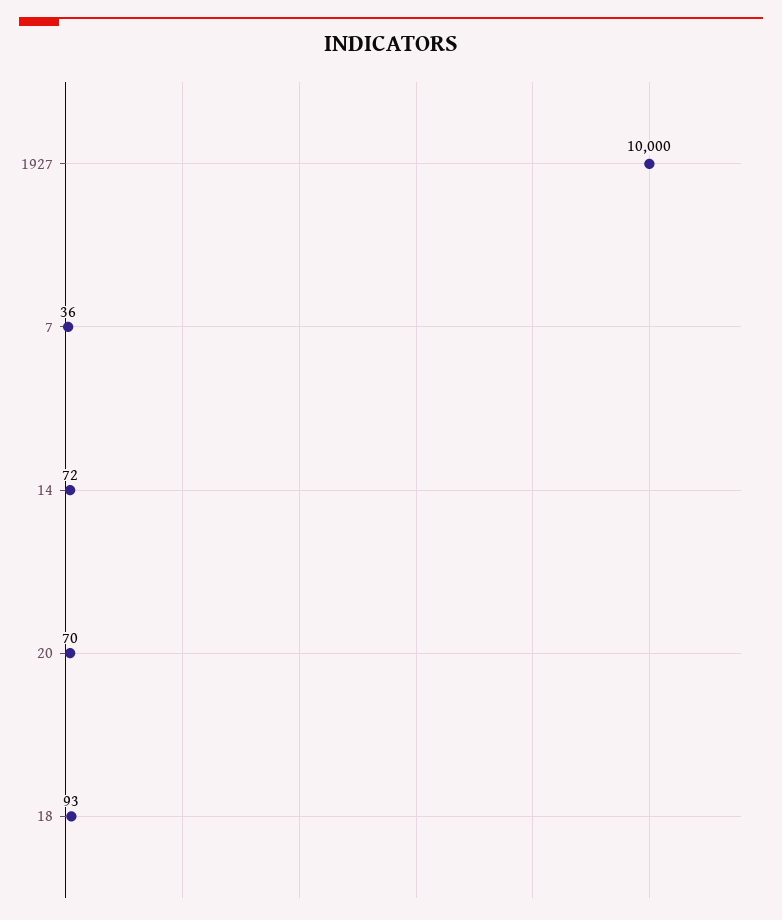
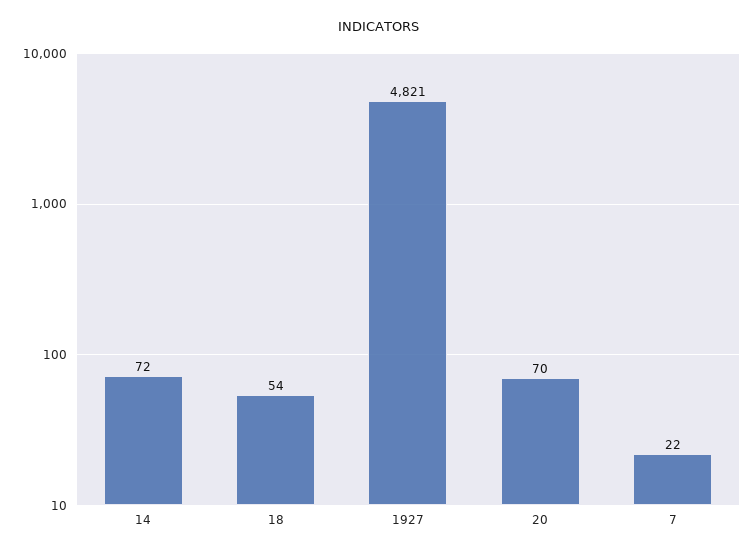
1927: 10000 -> 4821
7: 36 -> 22
18: 93 -> 54

